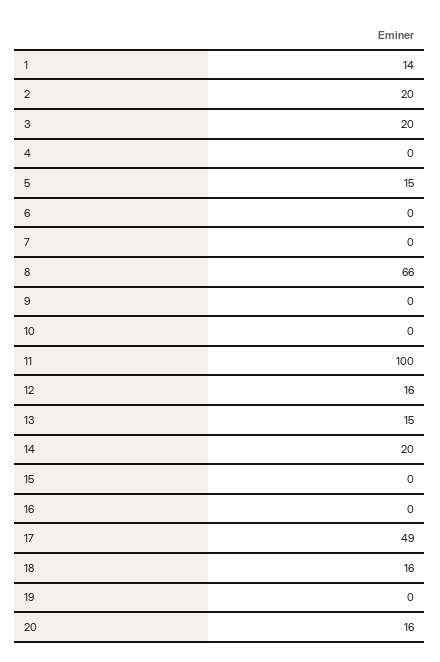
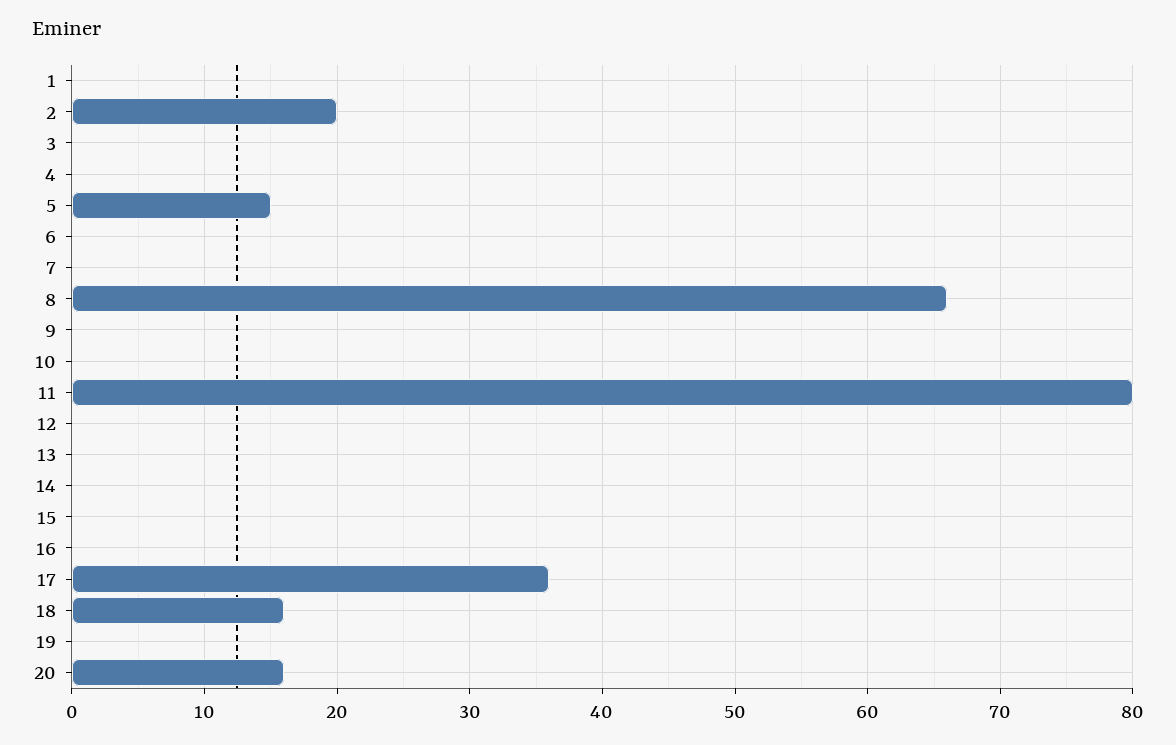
1: 14 -> 0
3: 20 -> 0
11: 100 -> 80
12: 16 -> 0
13: 15 -> 0
14: 20 -> 0
17: 49 -> 36

